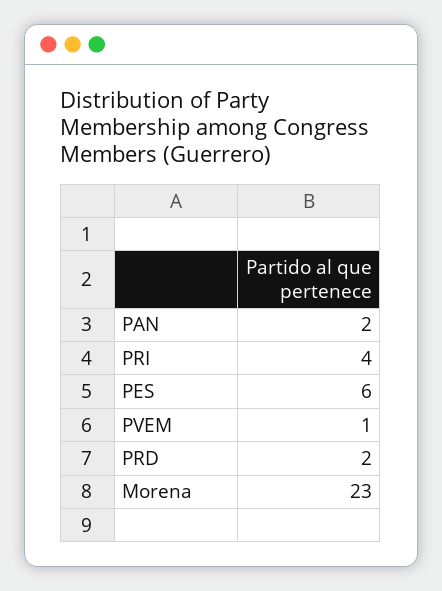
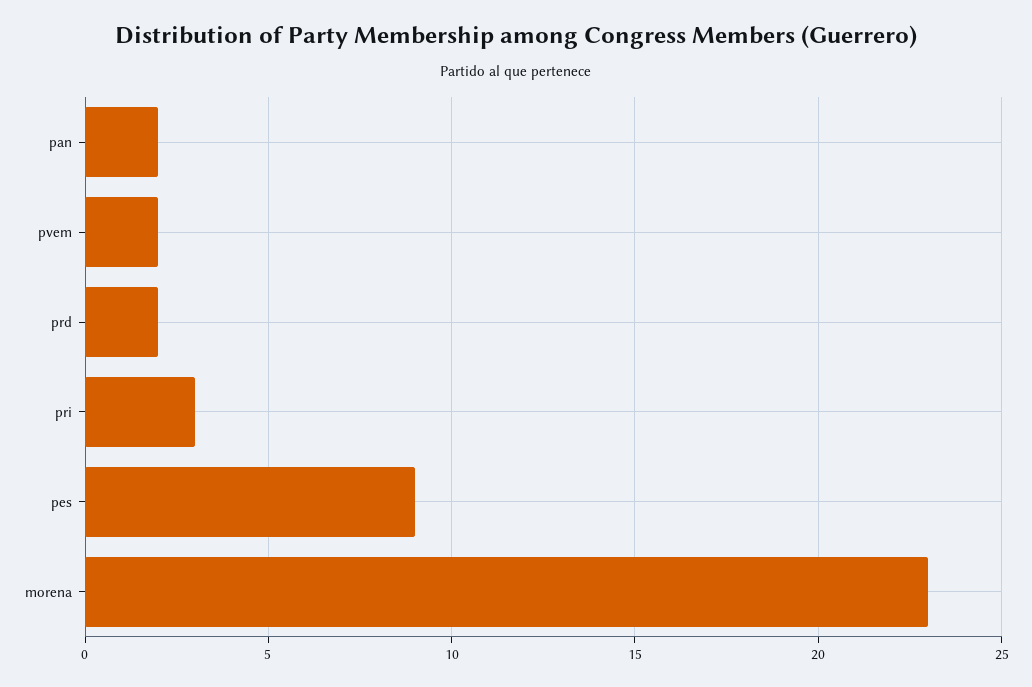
PRI: 4 -> 3
PES: 6 -> 9
PVEM: 1 -> 2

